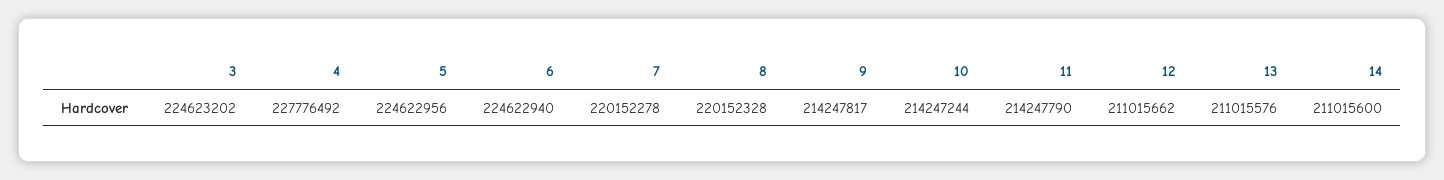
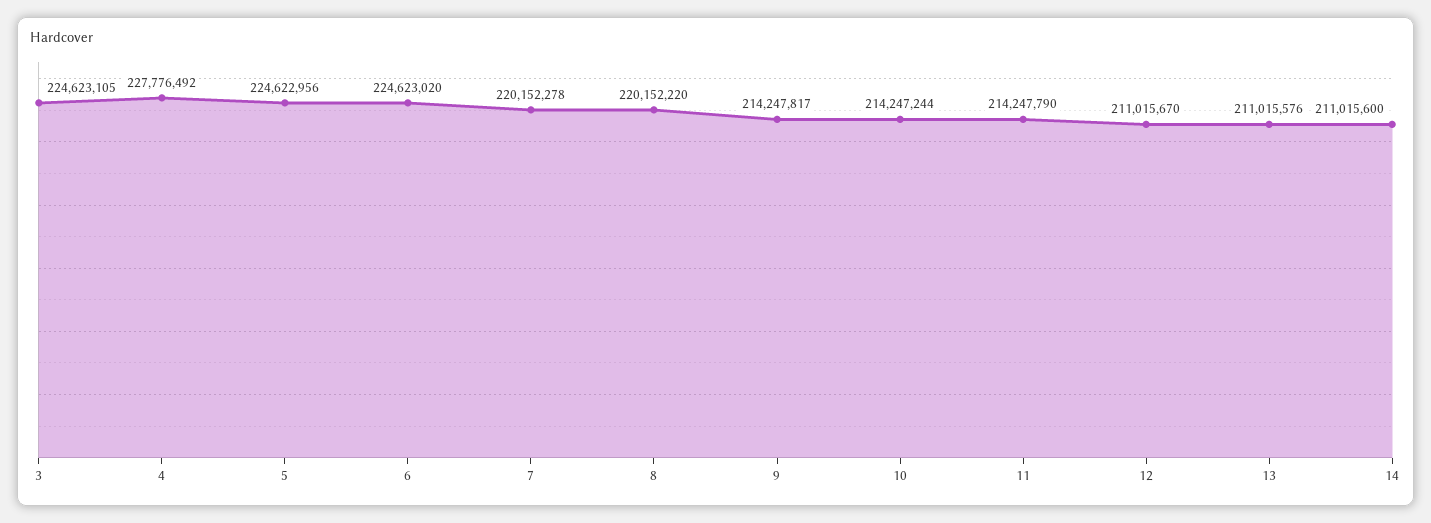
3: 224623202 -> 224623105
6: 224622940 -> 224623020
8: 220152328 -> 220152220
12: 211015662 -> 211015670

